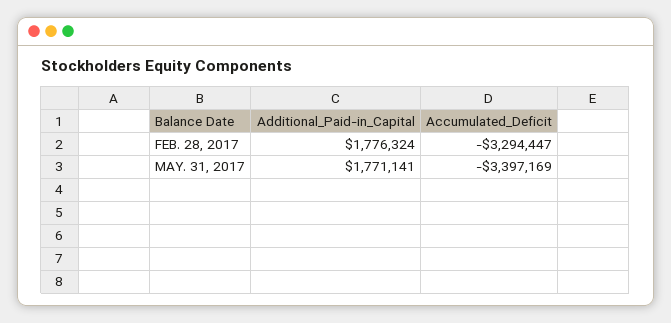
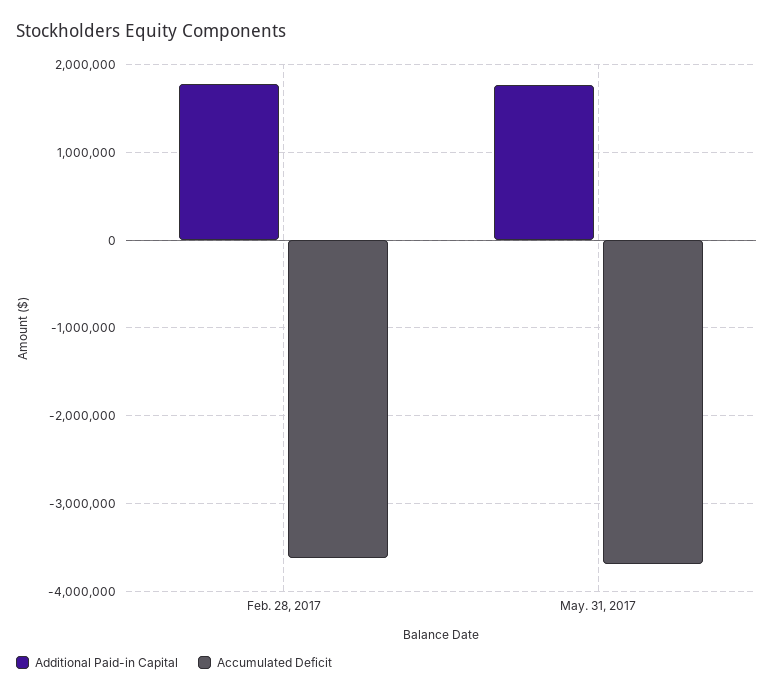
Accumulated_Deficit, FEB. 28, 2017: -3294447 -> -3600000
Accumulated_Deficit, MAY. 31, 2017: -3397169 -> -3700000

